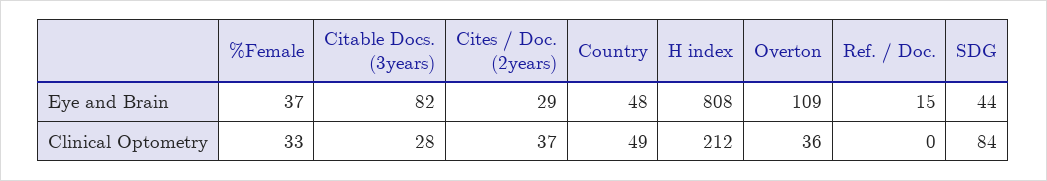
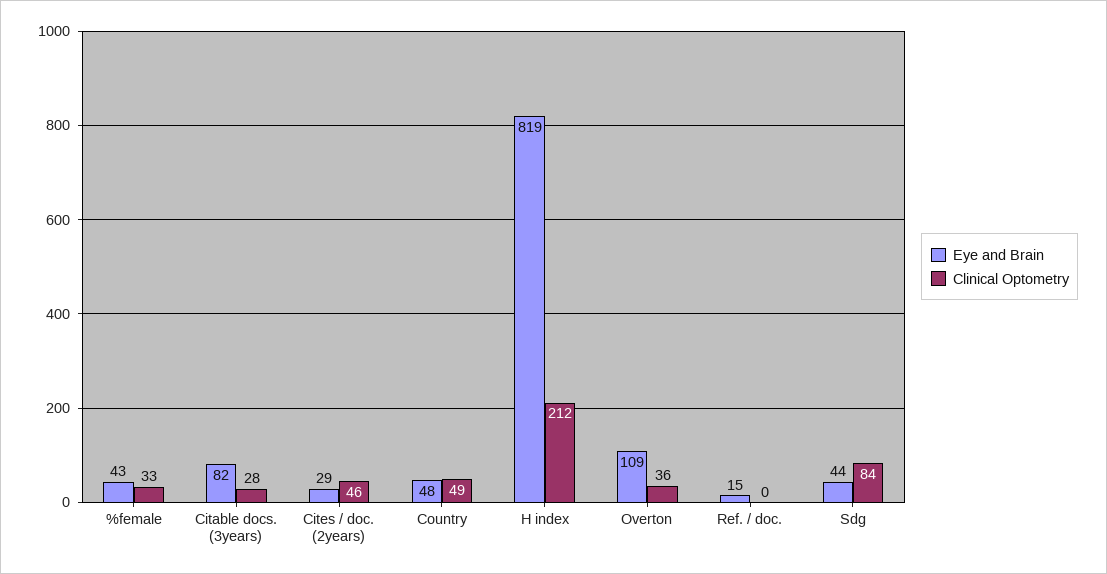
Eye and Brain, %Female: 37 -> 43
Eye and Brain, H index: 808 -> 819
Clinical Optometry, Cites / Doc. (2years): 37 -> 46

